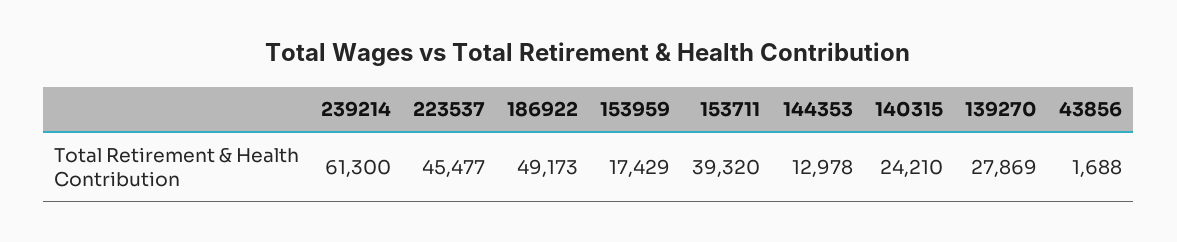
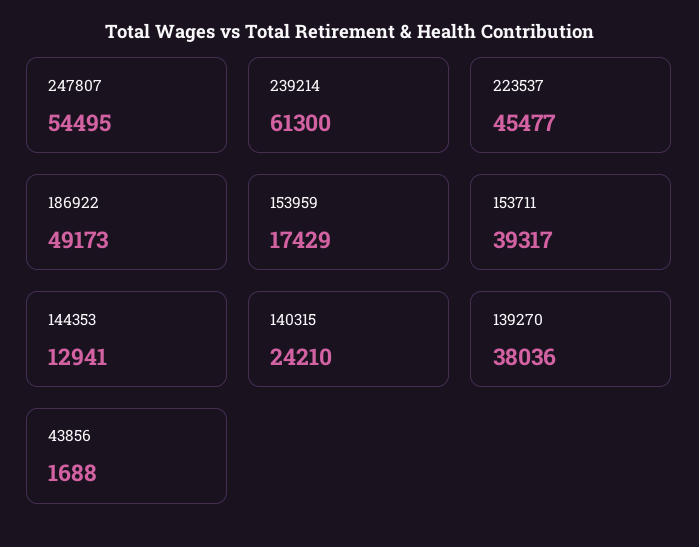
153711: 39320 -> 39317
144353: 12978 -> 12941
139270: 27869 -> 38036
247807: none -> 54495

